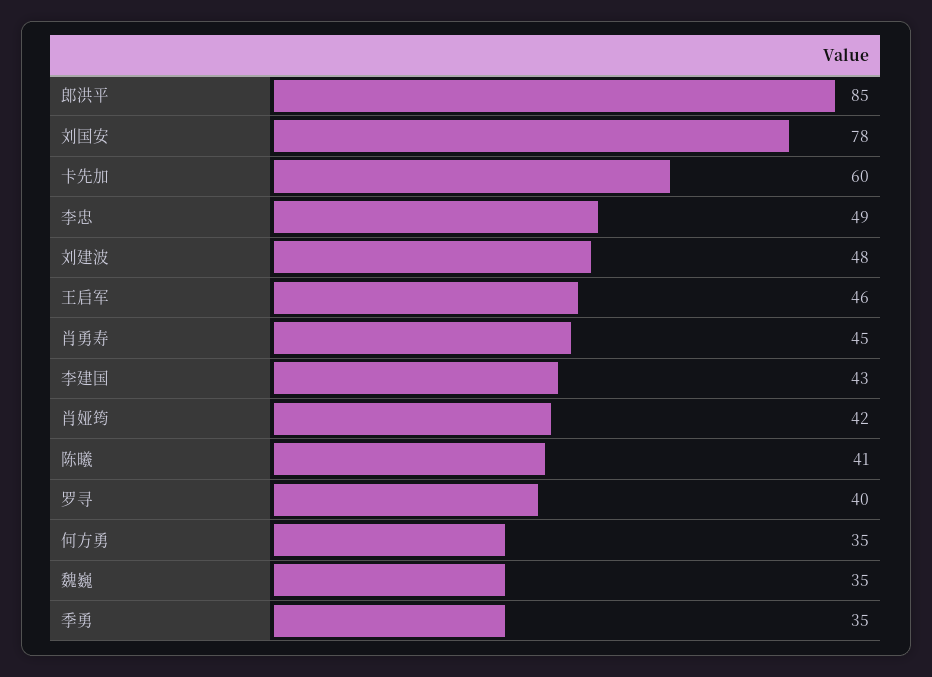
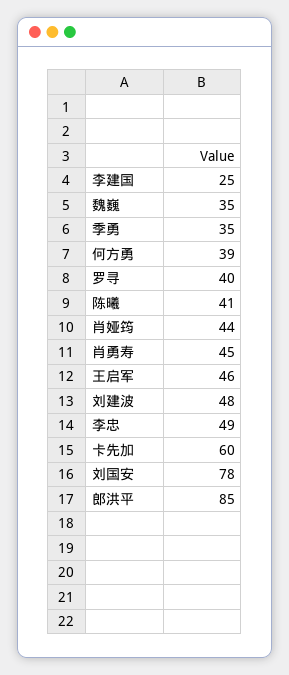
李建国: 43 -> 25
肖娅筠: 42 -> 44
何方勇: 35 -> 39

